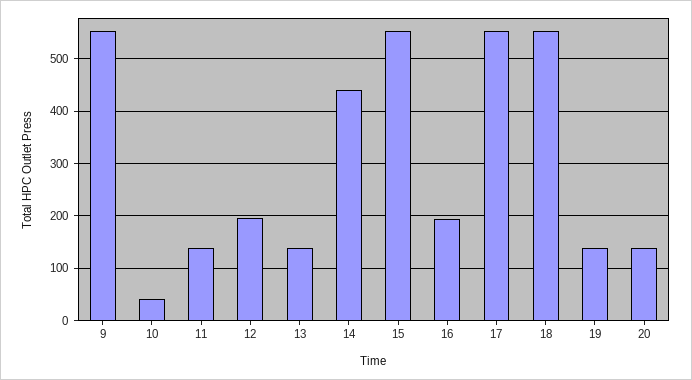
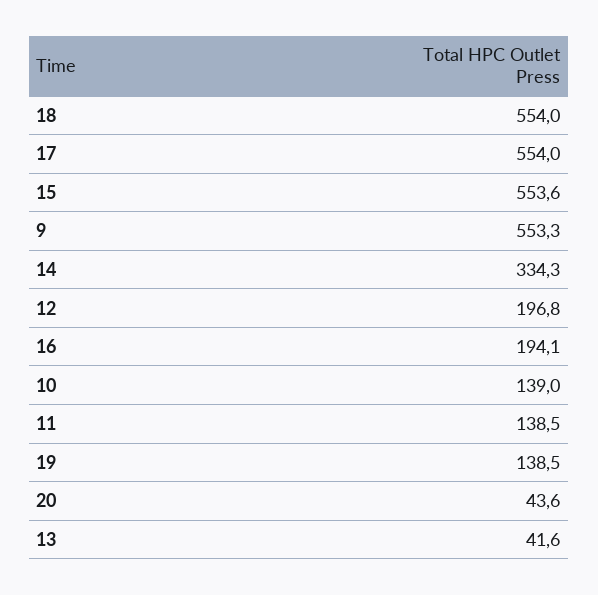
10: 40 -> 139
13: 140 -> 41.6
14: 440 -> 334.3
20: 140 -> 43.6

